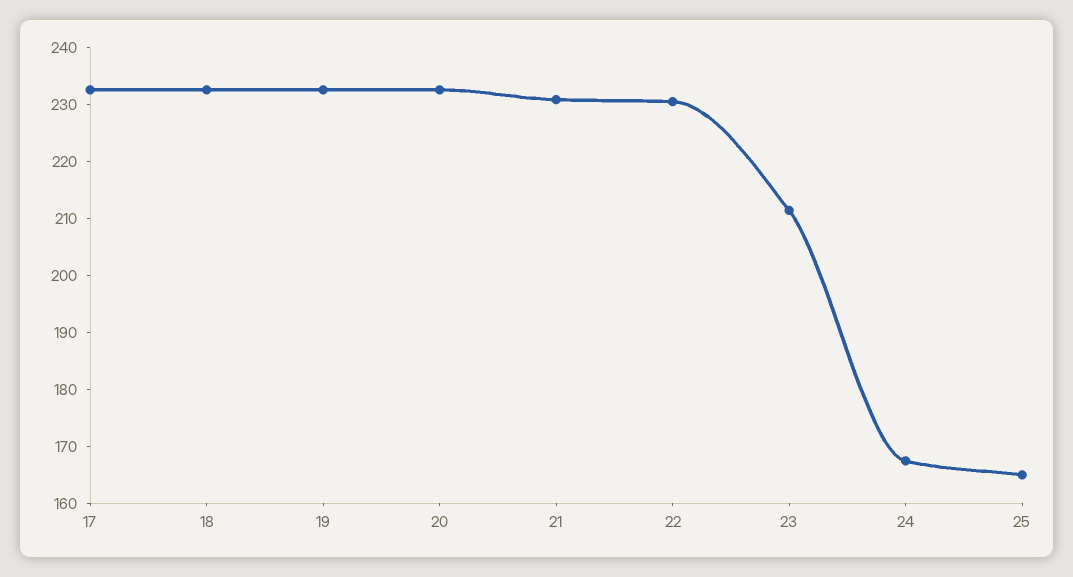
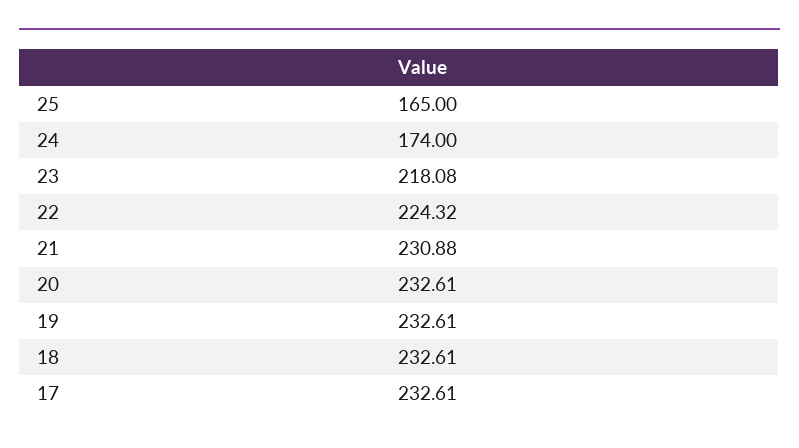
22: 230 -> 224.32
23: 212 -> 218.08
24: 168 -> 174

